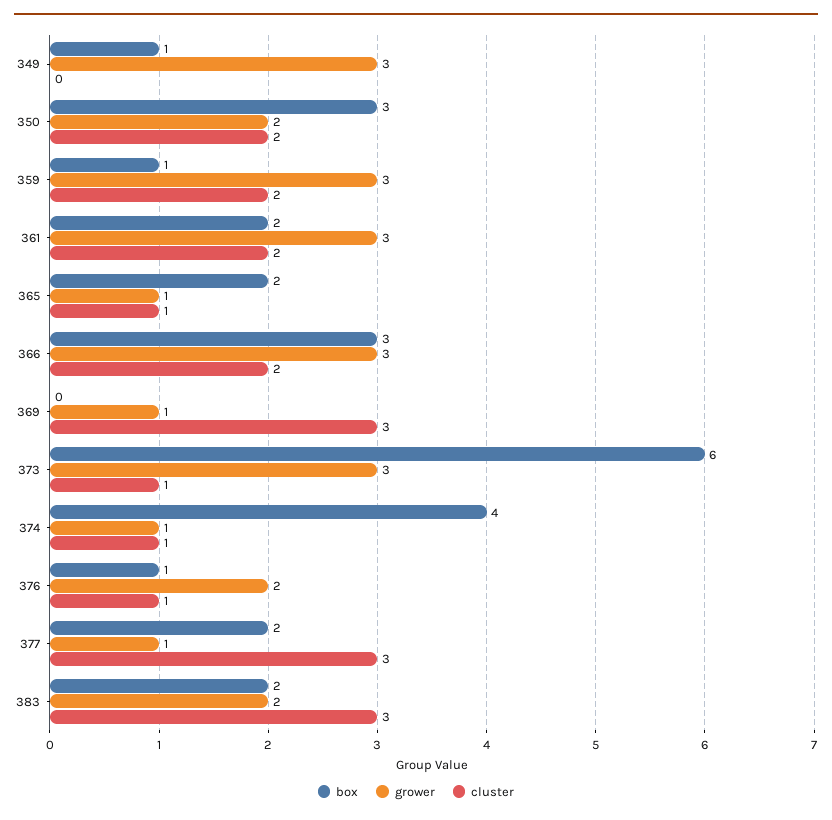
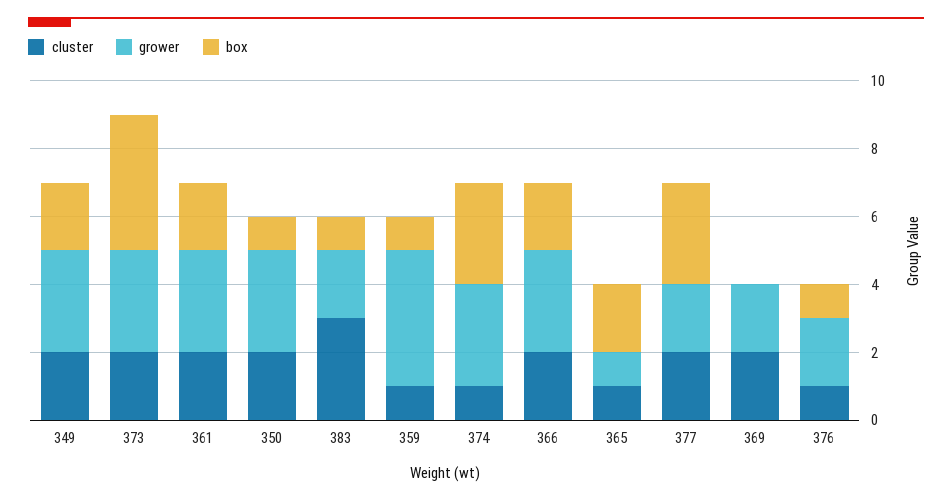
box, 349: 1 -> 2
cluster, 349: 0 -> 2
box, 350: 3 -> 1
grower, 350: 2 -> 3
grower, 359: 3 -> 4
cluster, 359: 2 -> 1
box, 366: 3 -> 2
grower, 369: 1 -> 2
cluster, 369: 3 -> 2
box, 373: 6 -> 4
cluster, 373: 1 -> 2
box, 374: 4 -> 3
grower, 374: 1 -> 3
box, 377: 2 -> 3
grower, 377: 1 -> 2
cluster, 377: 3 -> 2
box, 383: 2 -> 1

